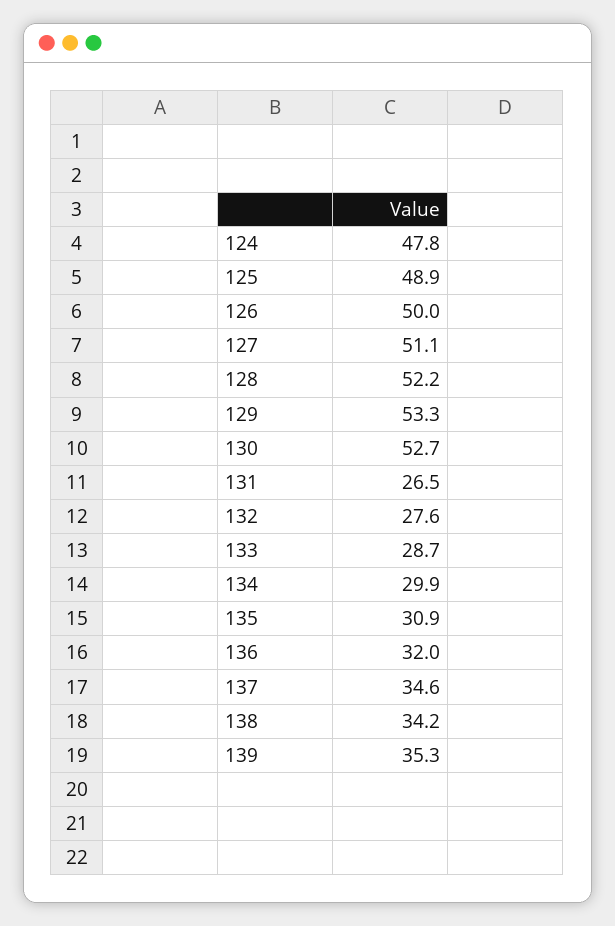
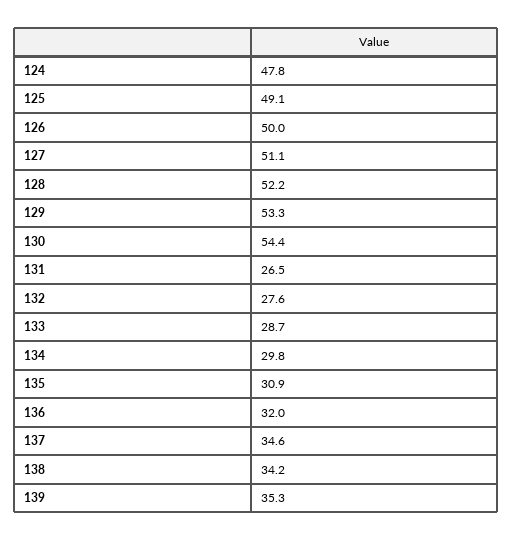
125: 48.9 -> 49.1
130: 52.7 -> 54.4
134: 29.9 -> 29.8

